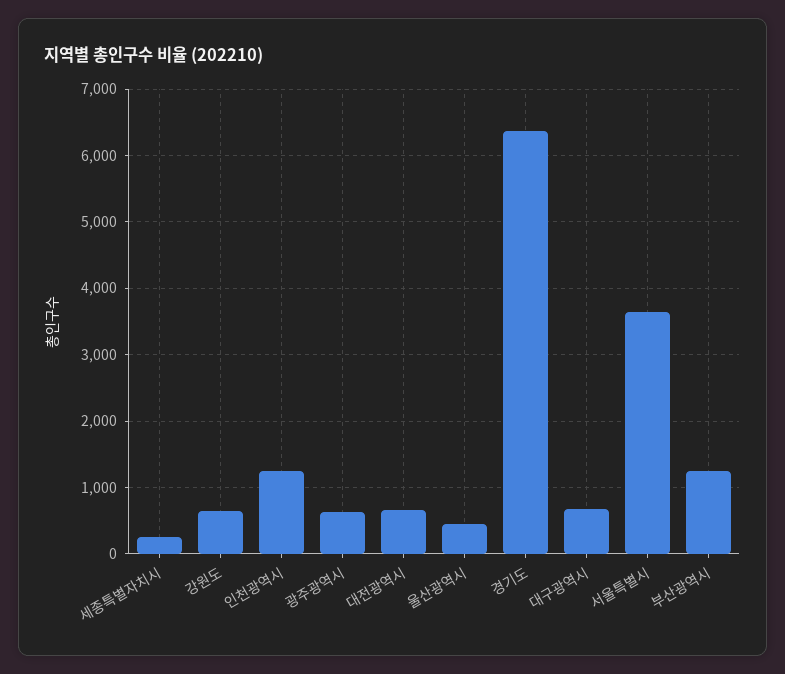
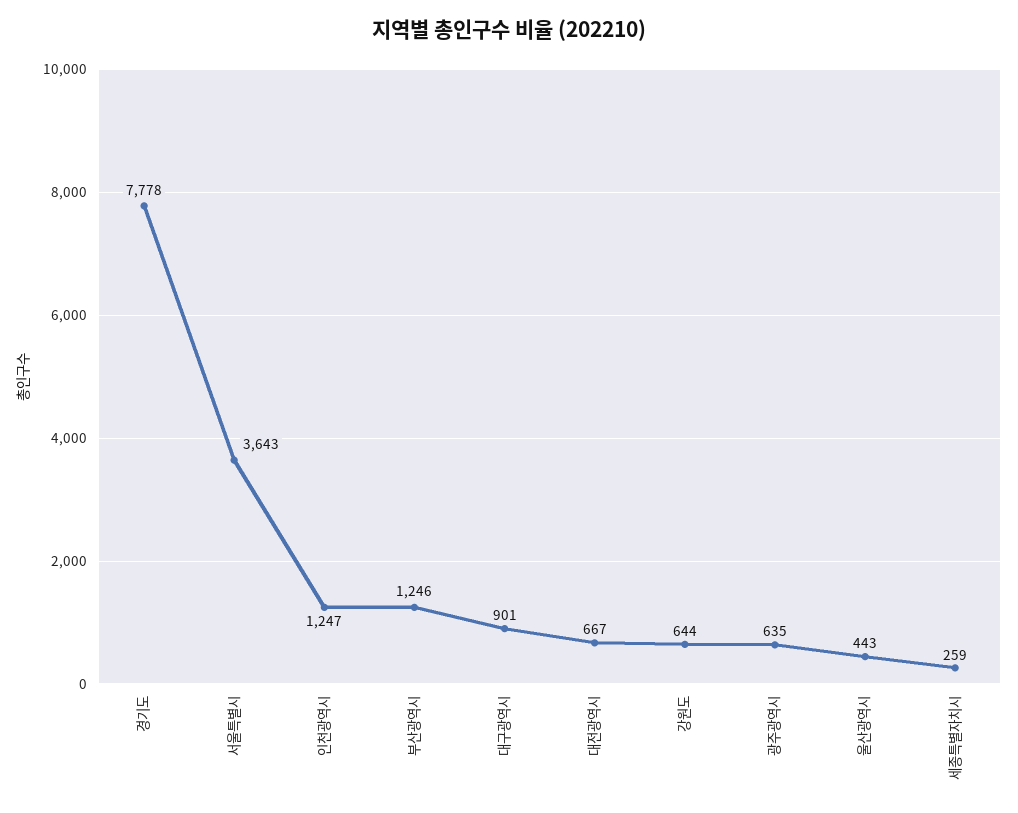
경기도: 6400 -> 7778
대구광역시: 700 -> 901

